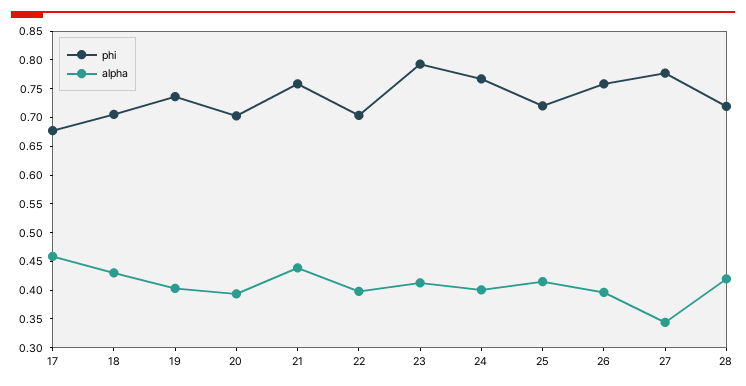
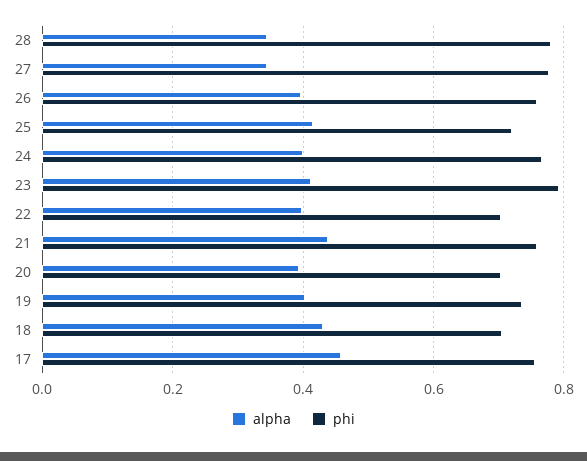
phi, 17: 0.675 -> 0.76
phi, 28: 0.725 -> 0.78
alpha, 28: 0.425 -> 0.34

